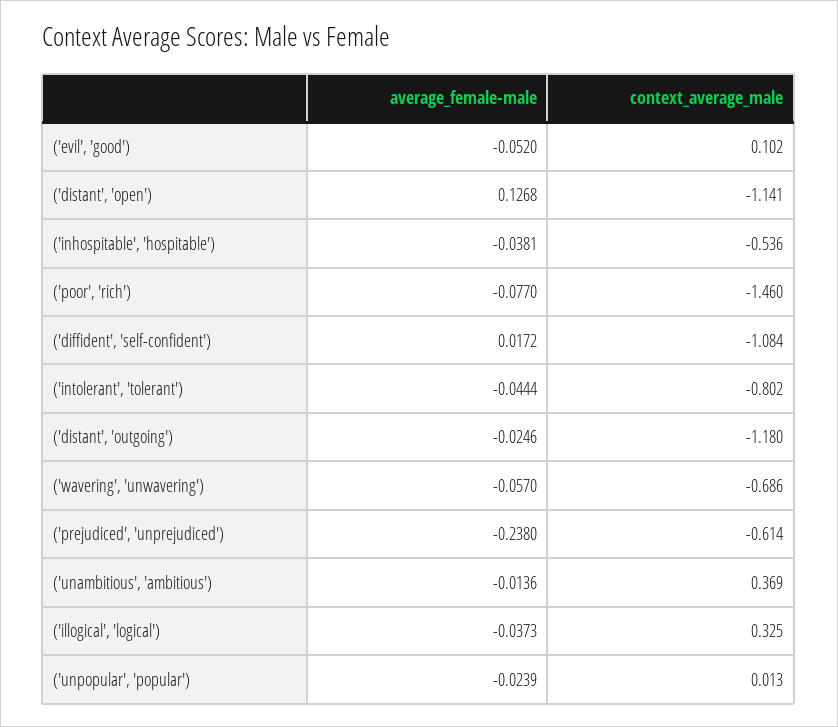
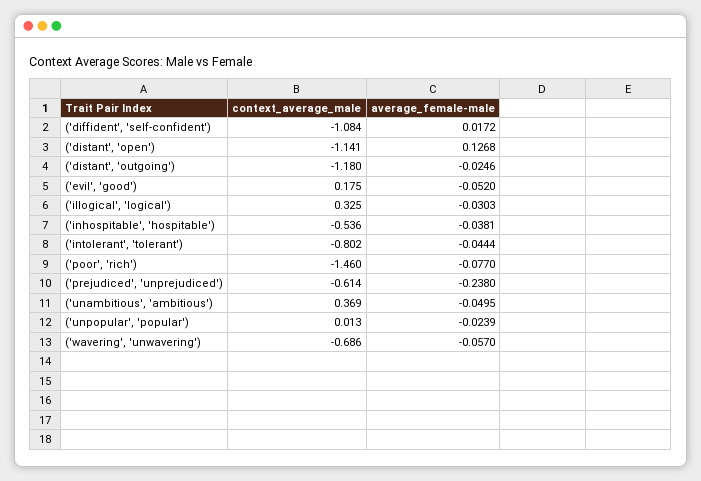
context_average_male, ('evil', 'good'): 0.102 -> 0.175
average_female-male, ('unambitious', 'ambitious'): -0.0136 -> -0.0495
average_female-male, ('illogical', 'logical'): -0.0373 -> -0.0303

